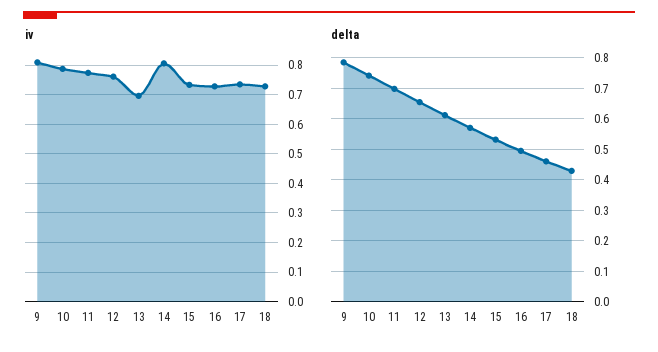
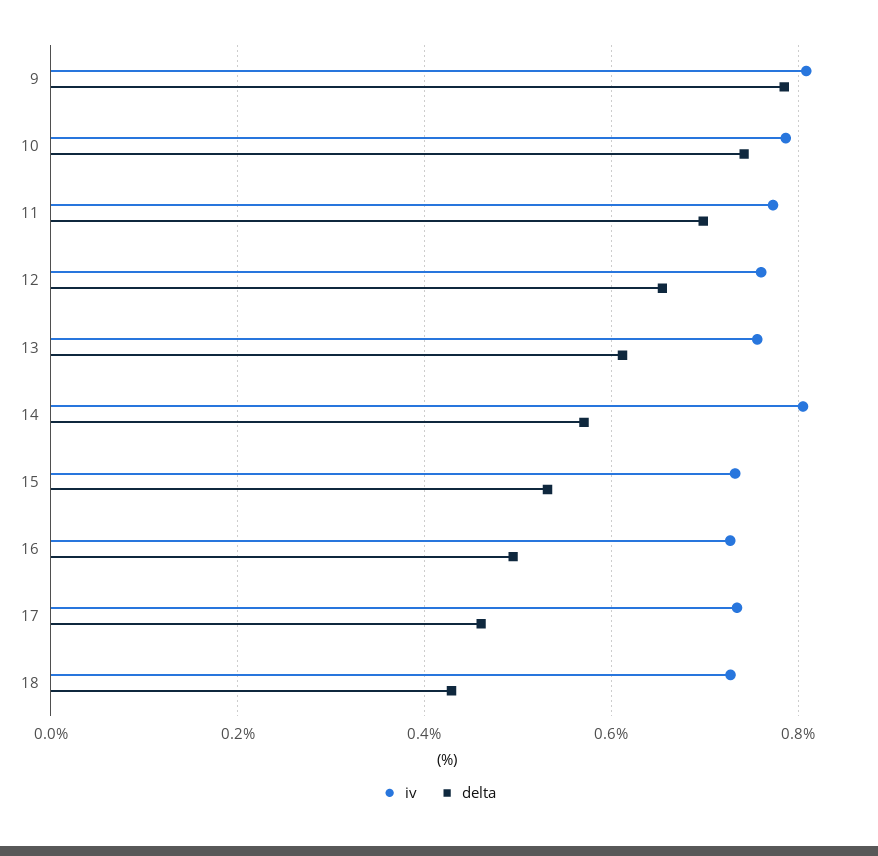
iv, 13: 0.7 -> 0.76

